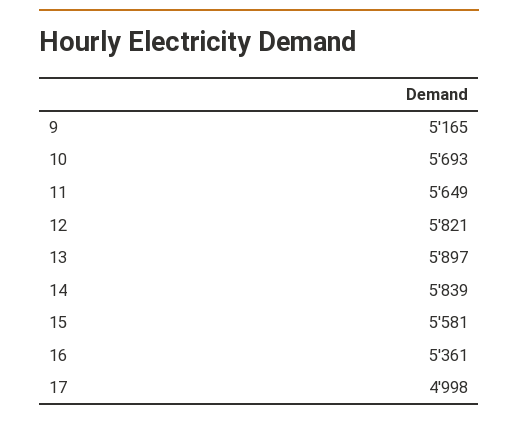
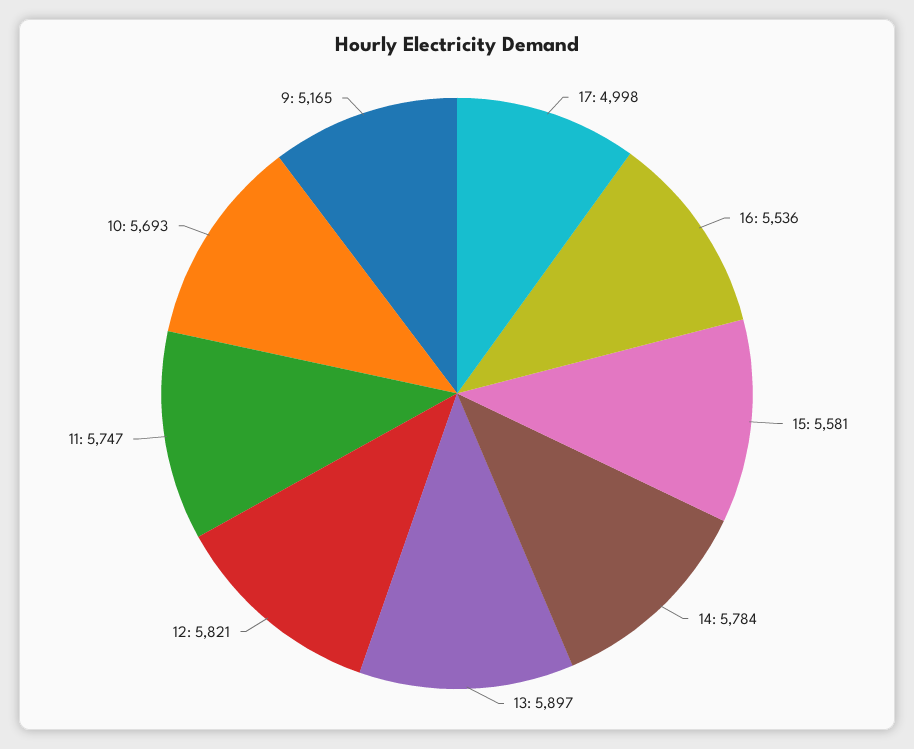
11: 5649 -> 5747
14: 5839 -> 5784
16: 5361 -> 5536

